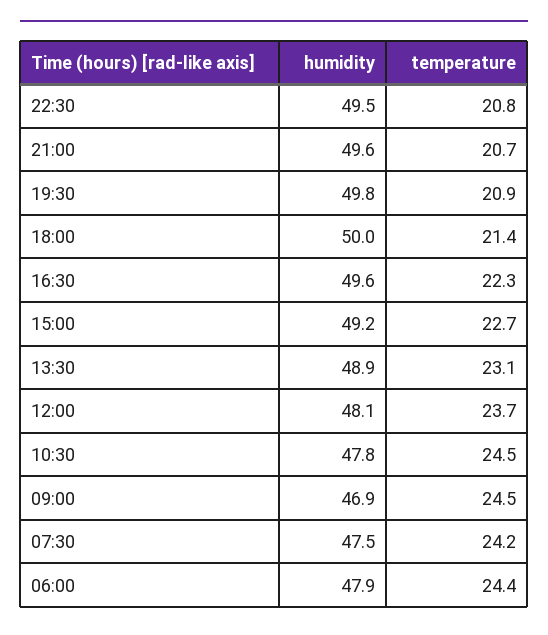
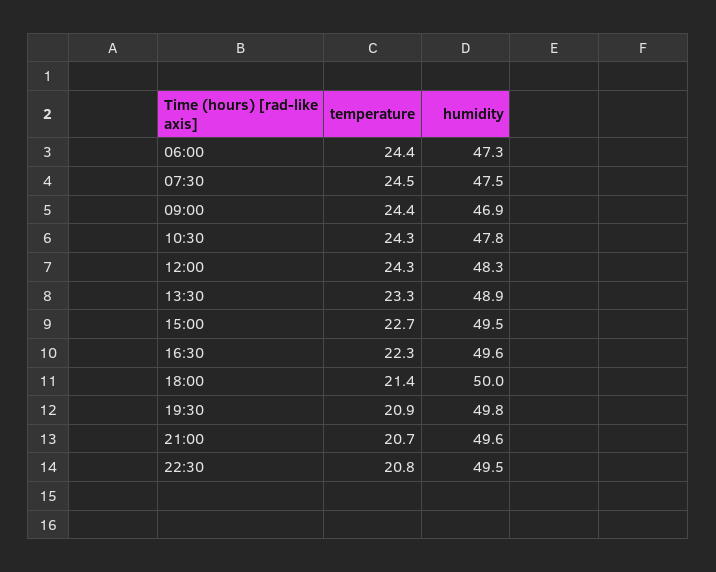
humidity, 15:00: 49.2 -> 49.5
temperature, 13:30: 23.1 -> 23.3
humidity, 12:00: 48.1 -> 48.3
temperature, 12:00: 23.7 -> 24.3
temperature, 10:30: 24.5 -> 24.3
temperature, 09:00: 24.5 -> 24.4
temperature, 07:30: 24.2 -> 24.5
humidity, 06:00: 47.9 -> 47.3

